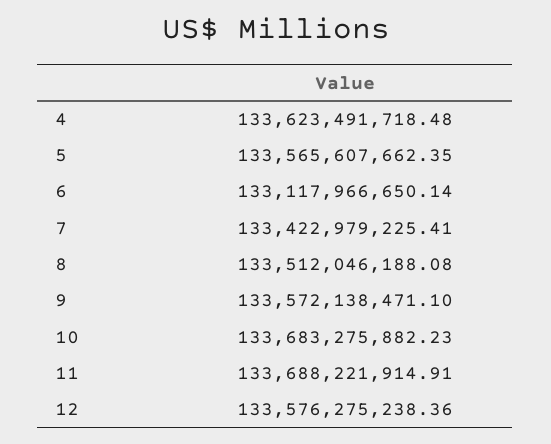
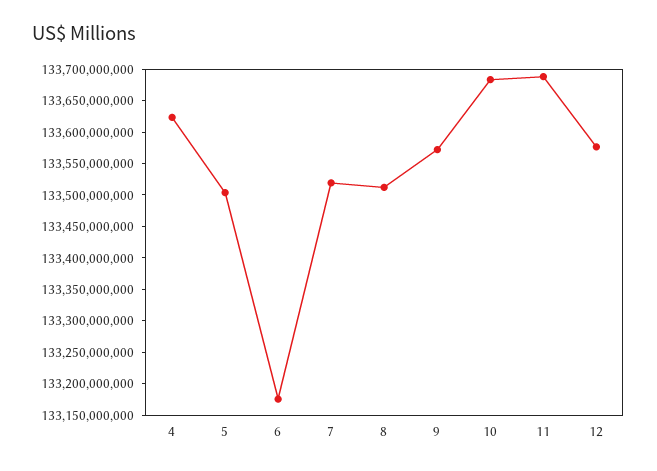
5: 133565607662.35 -> 133500000000
6: 133117966650.14 -> 133175000000
7: 133422979225.41 -> 133525000000

